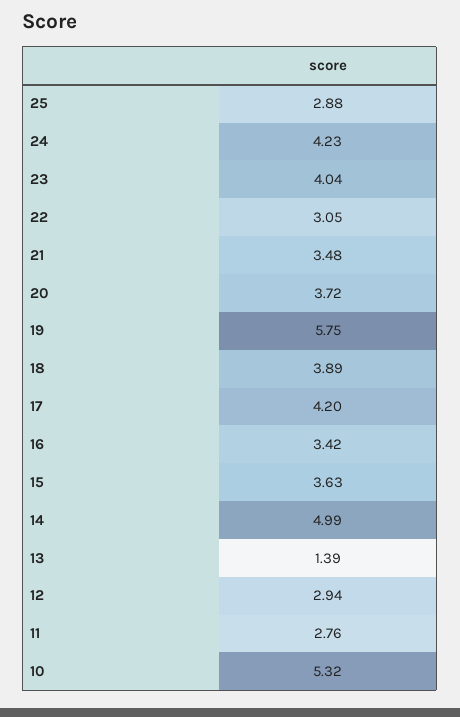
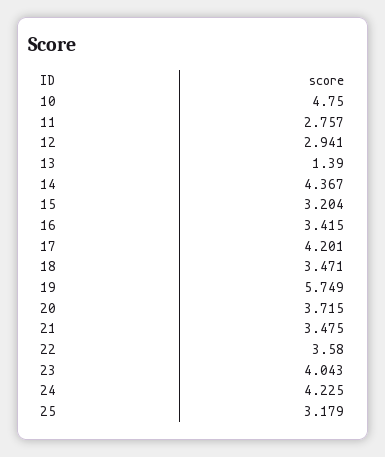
25: 2.88 -> 3.179
22: 3.05 -> 3.58
18: 3.89 -> 3.471
15: 3.63 -> 3.204
14: 4.99 -> 4.367
10: 5.32 -> 4.75

